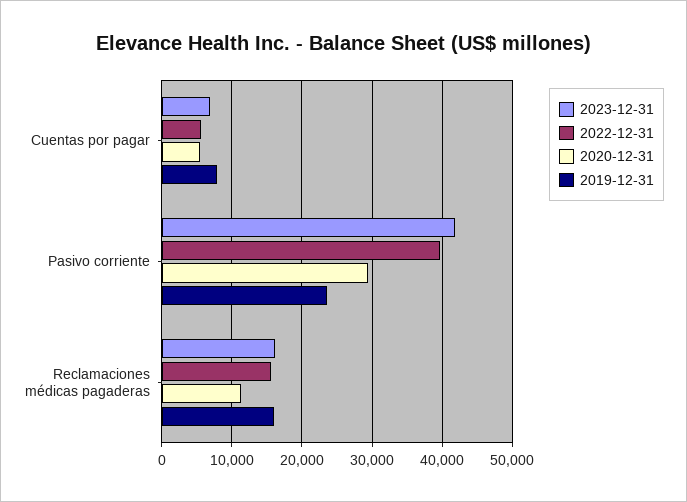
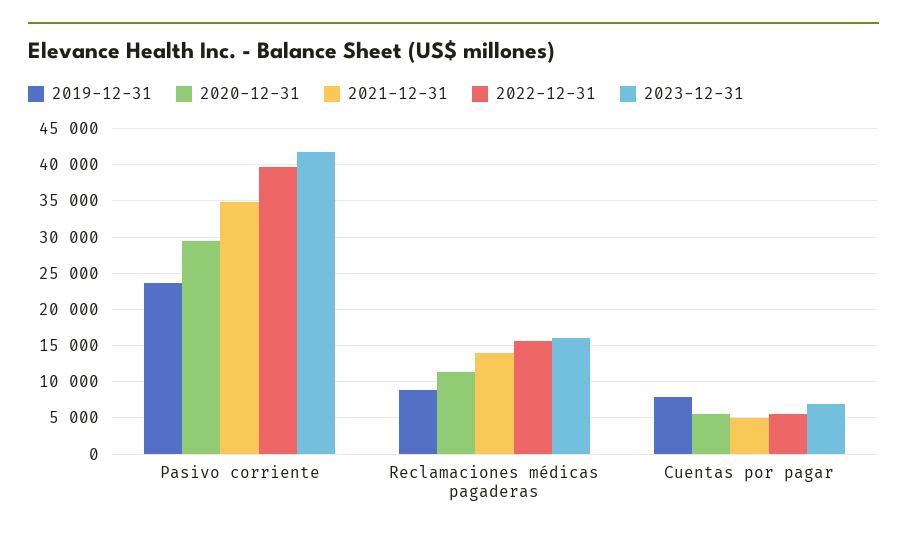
2019-12-31, Reclamaciones médicas pagaderas: 16000 -> 9000
2021-12-31, Pasivo corriente: none -> 35000
2021-12-31, Reclamaciones médicas pagaderas: none -> 14000
2021-12-31, Cuentas por pagar: none -> 5000

